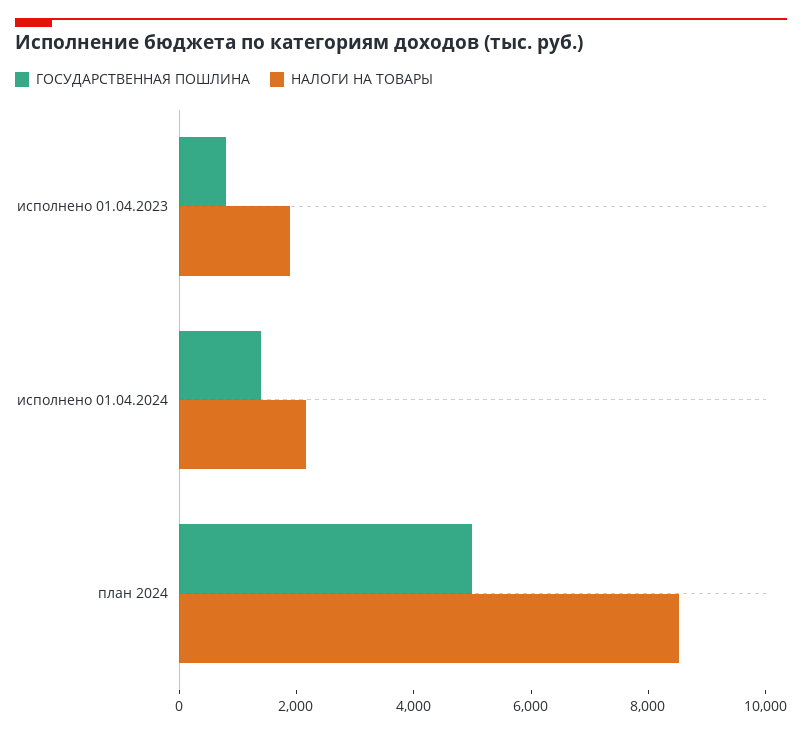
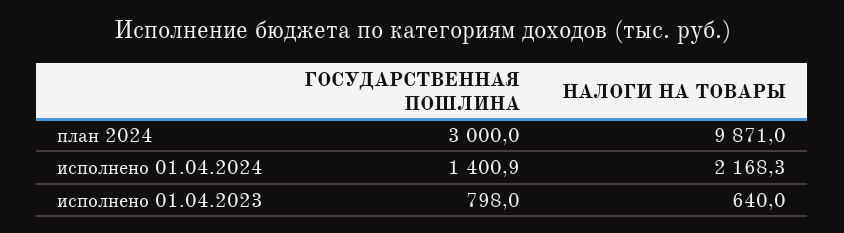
НАЛОГИ НА ТОВАРЫ, исполнено 01.04.2023: 2000 -> 640
ГОСУДАРСТВЕННАЯ ПОШЛИНА, план 2024: 5000 -> 3000
НАЛОГИ НА ТОВАРЫ, план 2024: 8500 -> 9871

